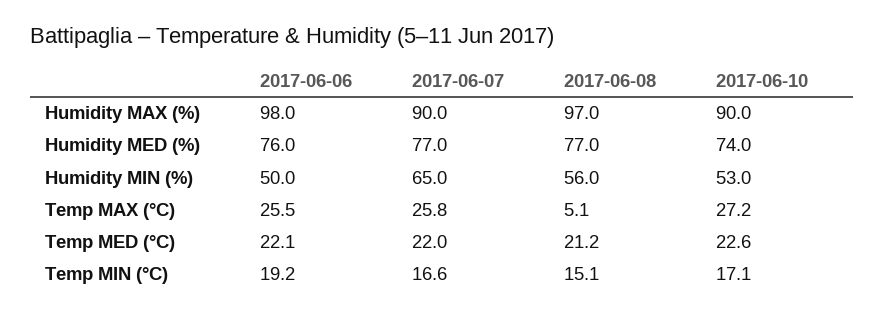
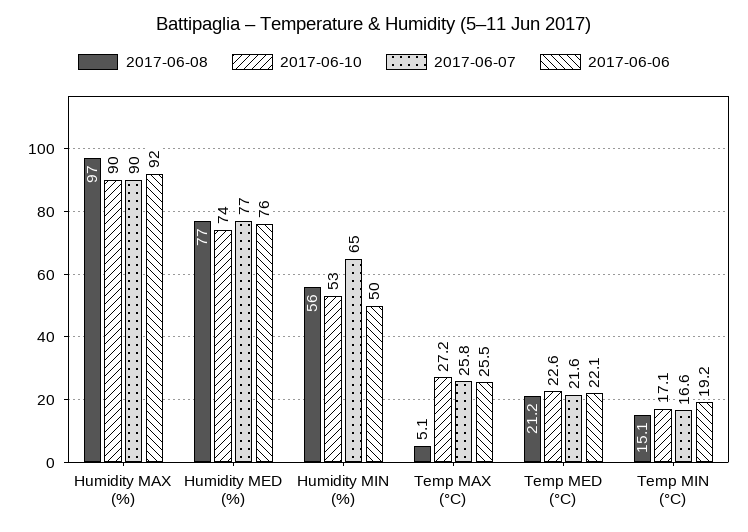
2017-06-06, Humidity MAX (%): 98 -> 92
2017-06-07, Temp MED (°C): 22 -> 21.6

